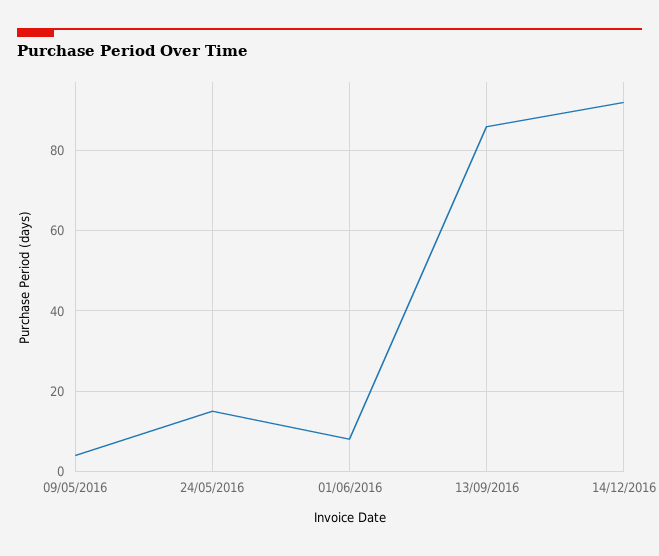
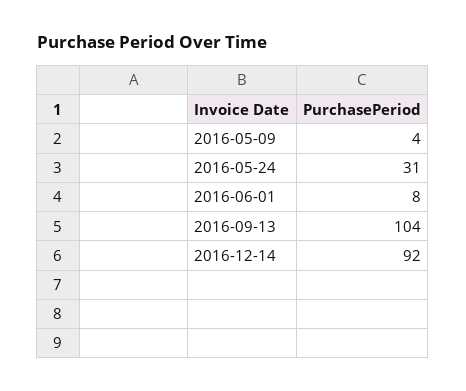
24/05/2016: 15 -> 31
13/09/2016: 85 -> 104

